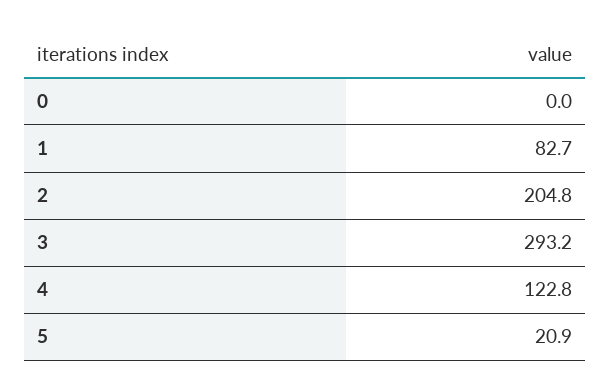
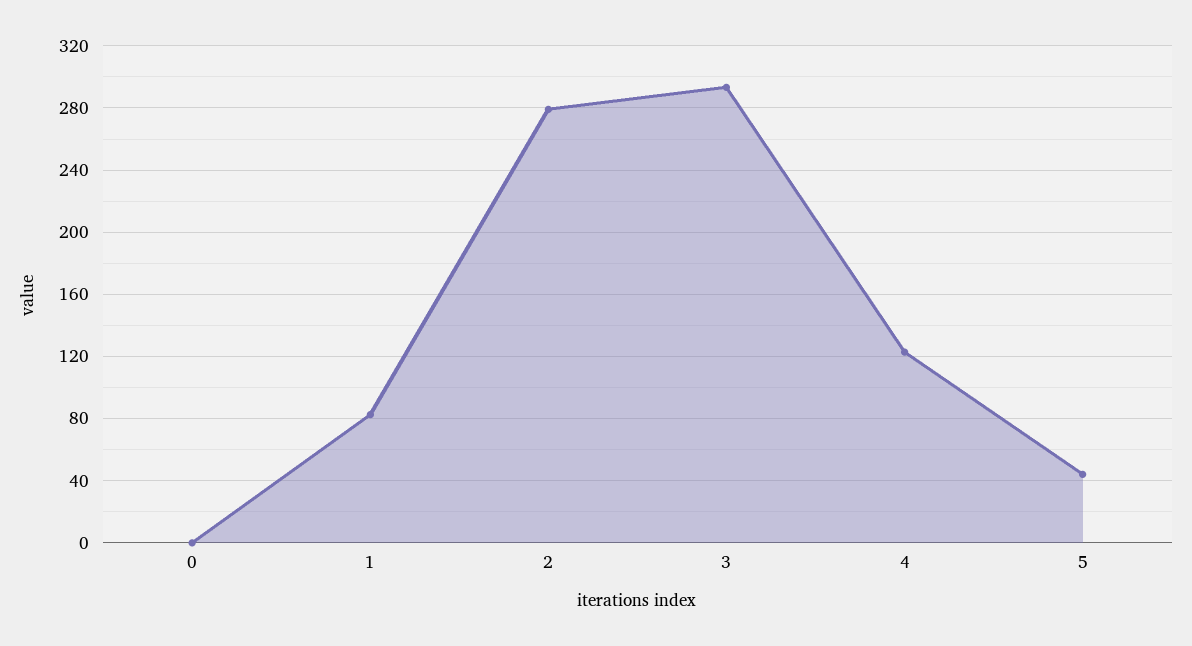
2: 204.8 -> 280
5: 20.9 -> 45

